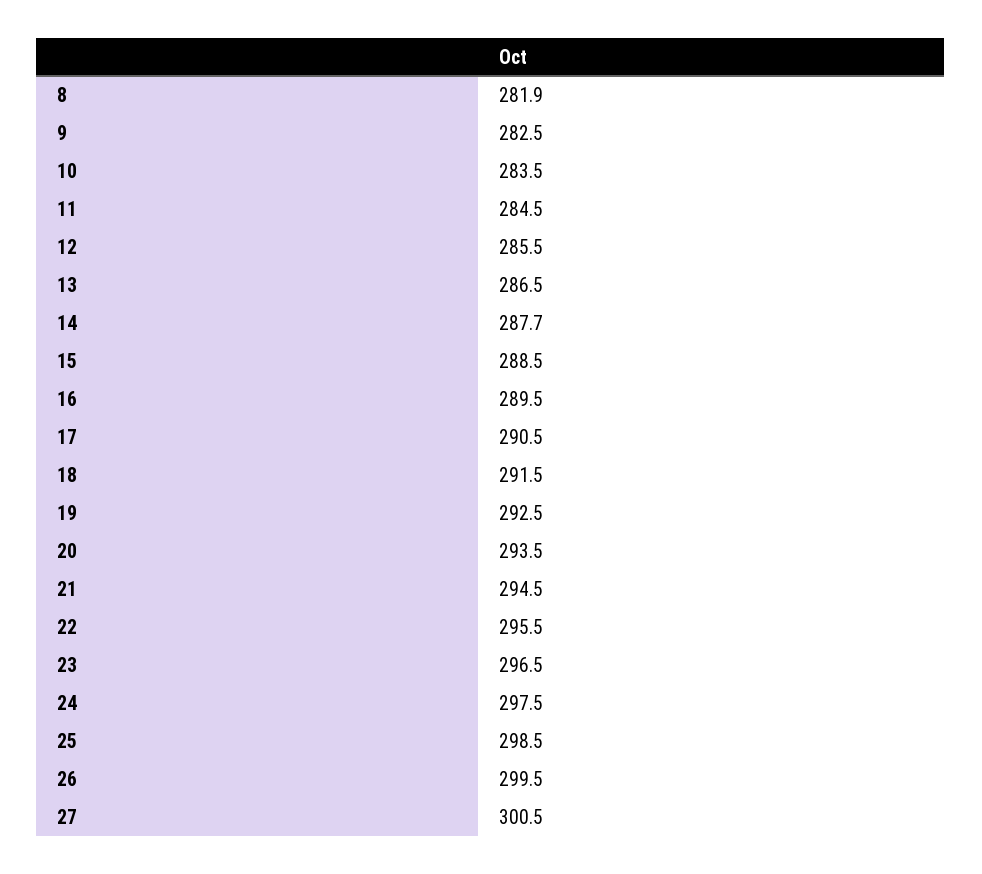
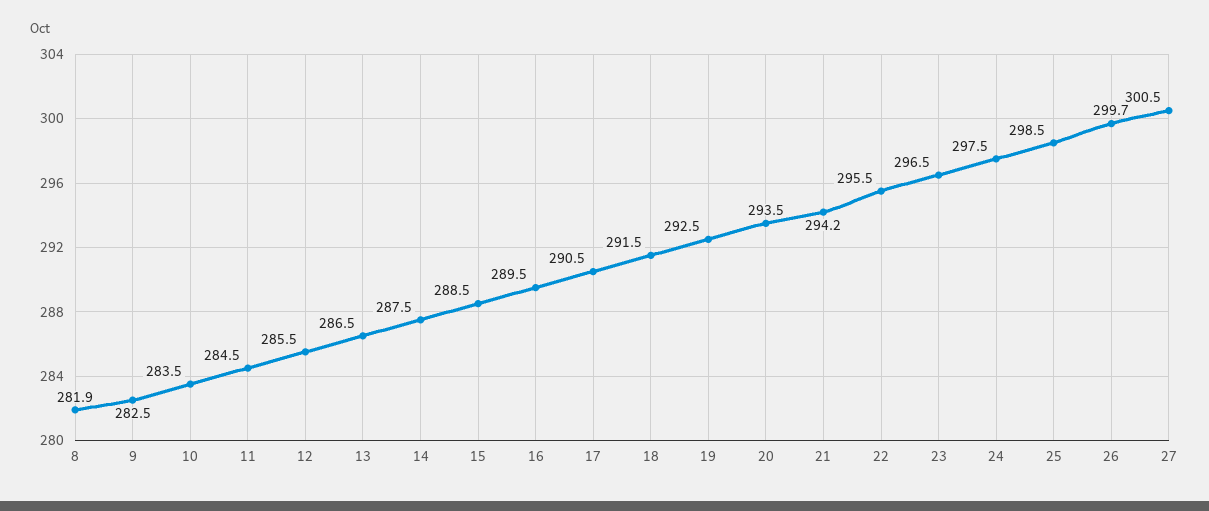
14: 287.7 -> 287.5
21: 294.5 -> 294.2
26: 299.5 -> 299.7

